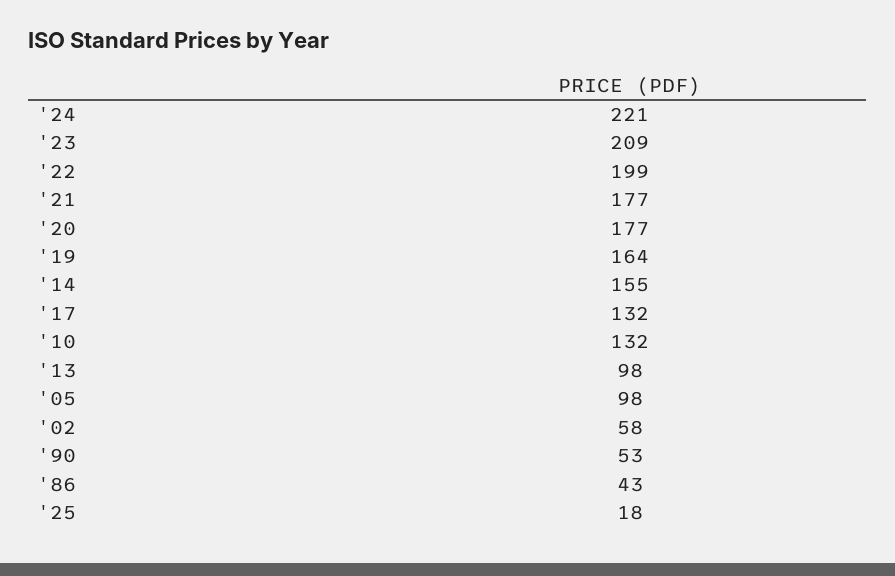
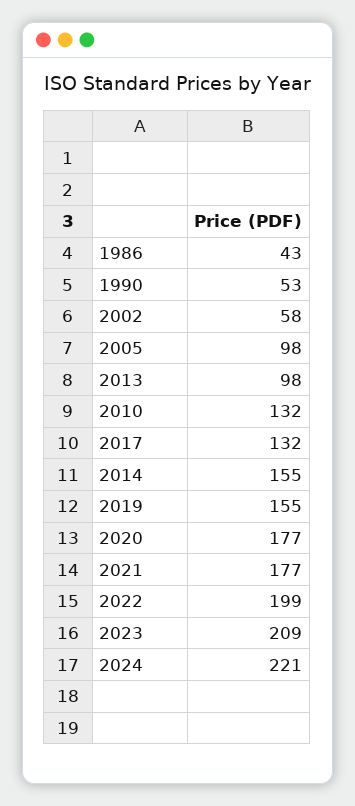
'19: 164 -> 155
'25: 18 -> none

